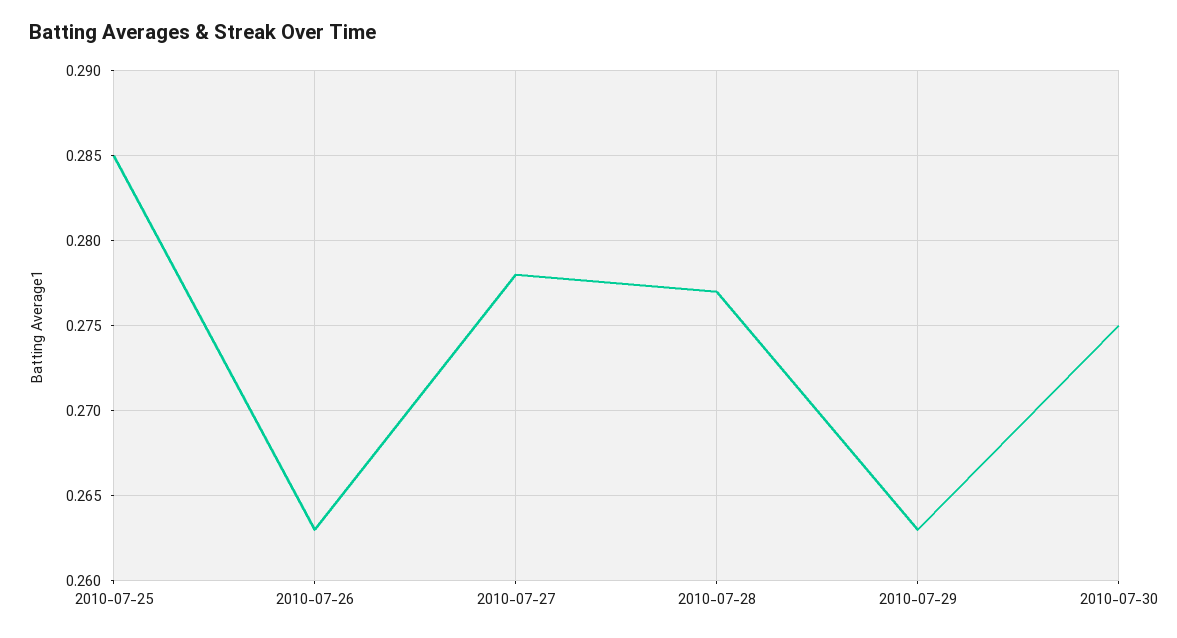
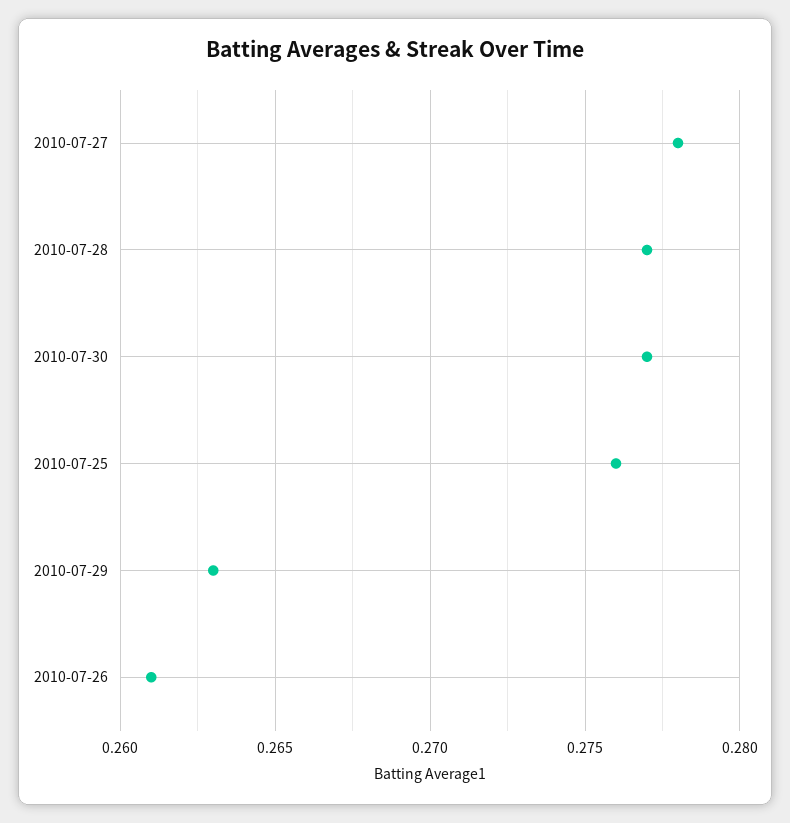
2010-07-25: 0.285 -> 0.276
2010-07-26: 0.263 -> 0.261
2010-07-30: 0.275 -> 0.277

